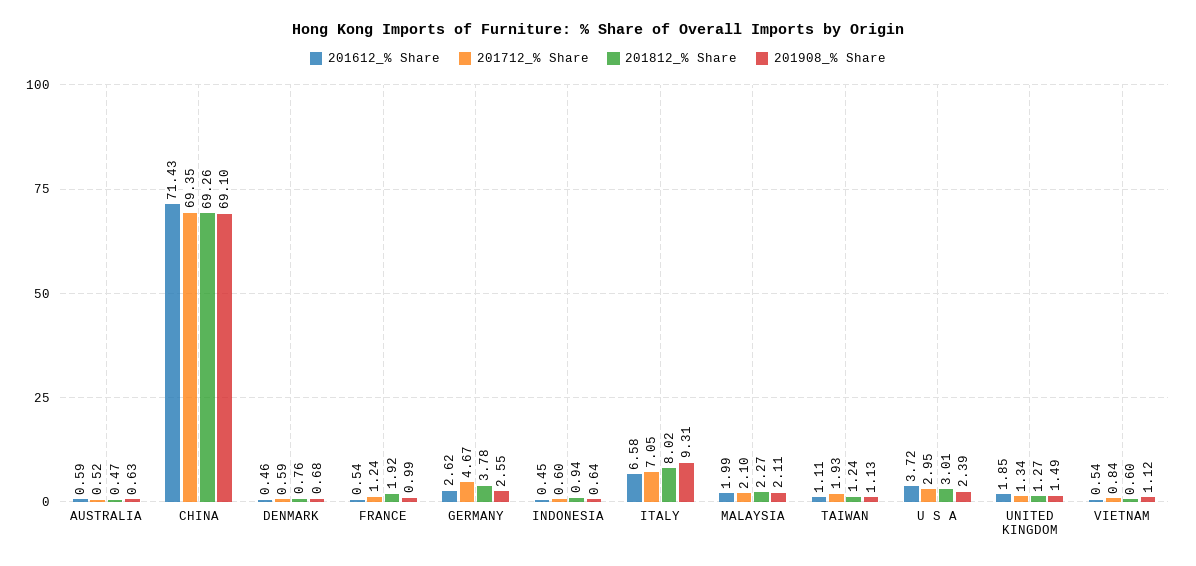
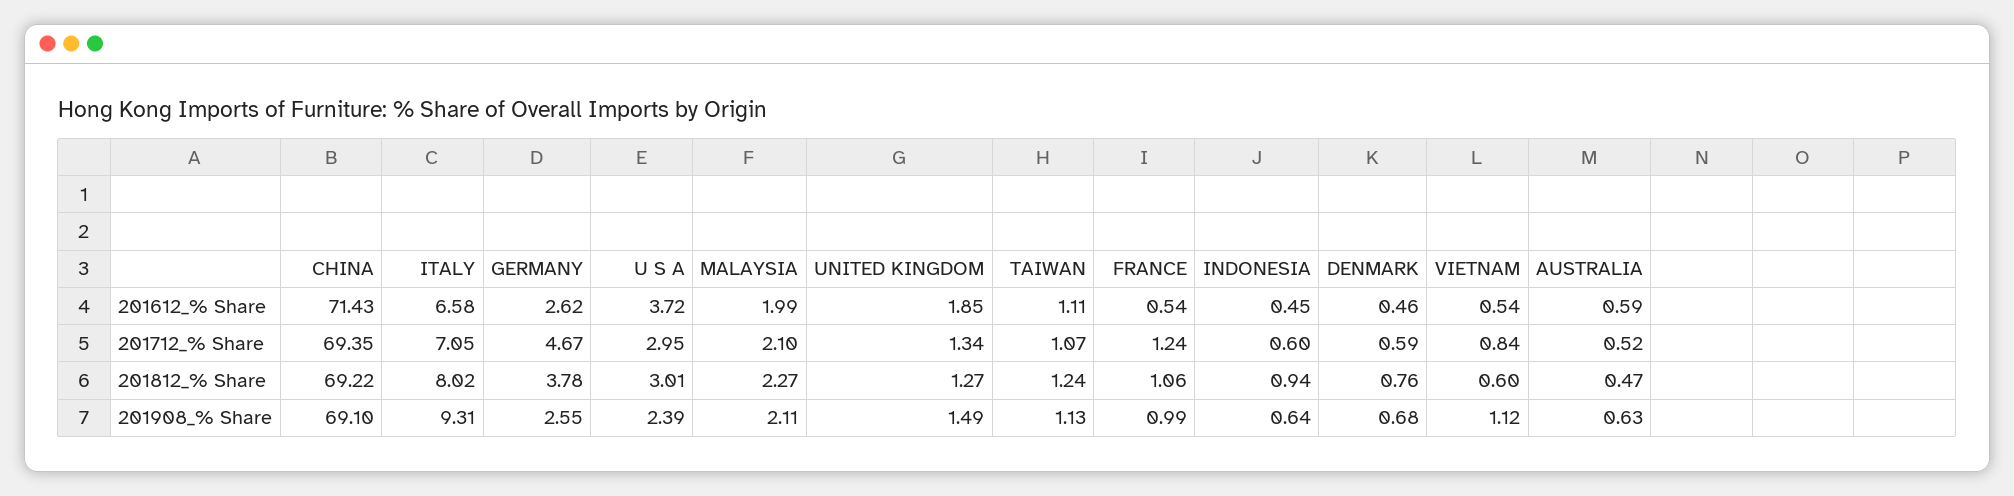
201812_% Share, CHINA: 69.26 -> 69.22
201812_% Share, FRANCE: 1.92 -> 1.06
201712_% Share, TAIWAN: 1.93 -> 1.07

